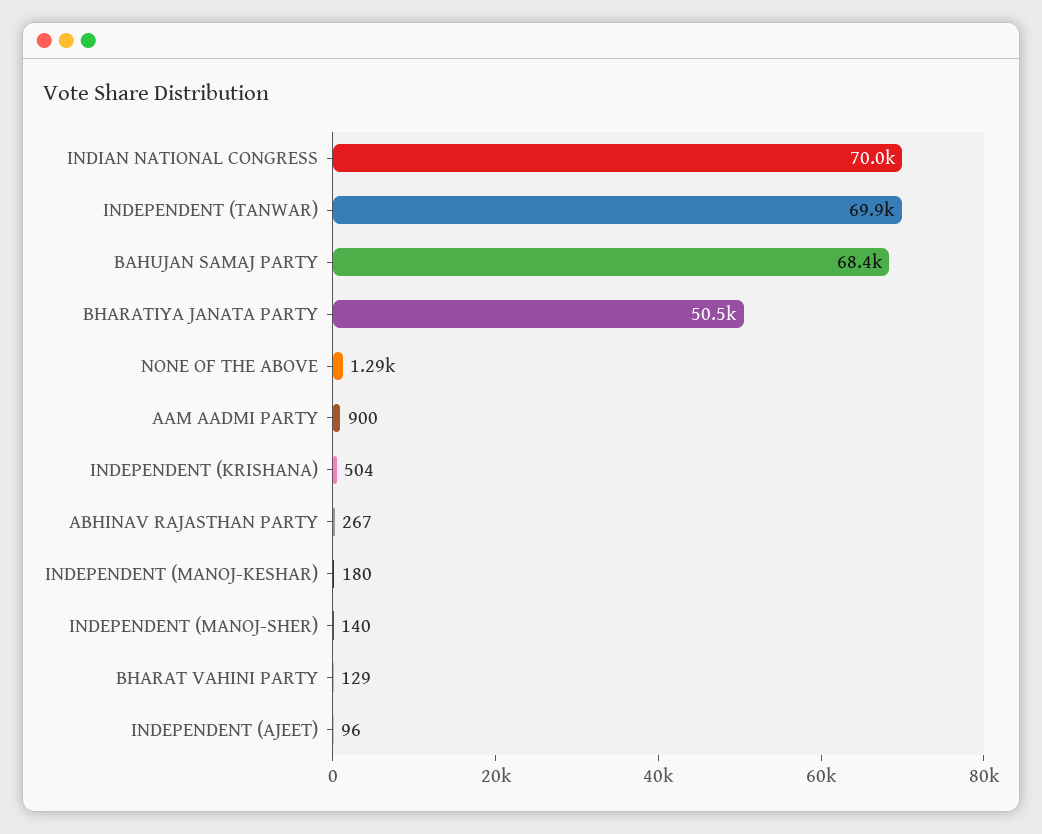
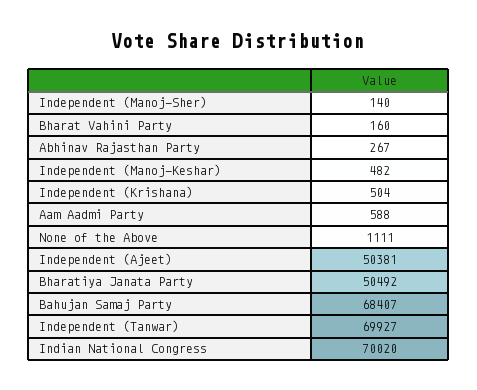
NONE OF THE ABOVE: 1290 -> 1111
AAM AADMI PARTY: 900 -> 588
INDEPENDENT (MANOJ-KESHAR): 180 -> 482
BHARAT VAHINI PARTY: 129 -> 160
INDEPENDENT (AJEET): 96 -> 50381

